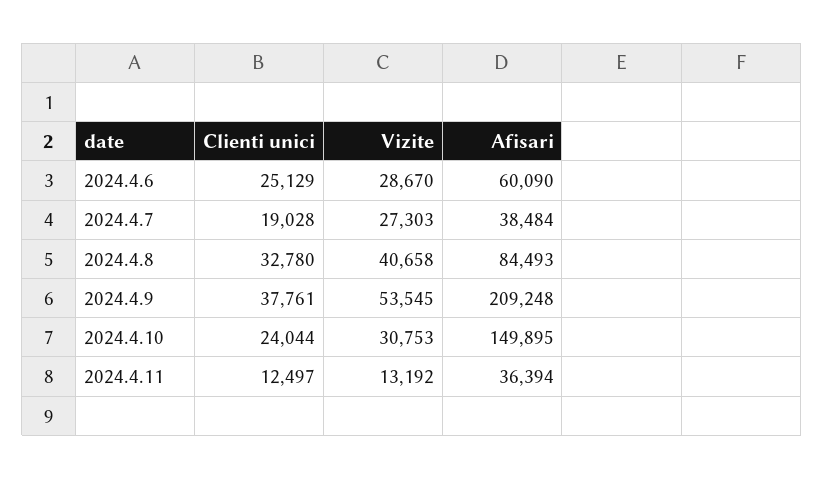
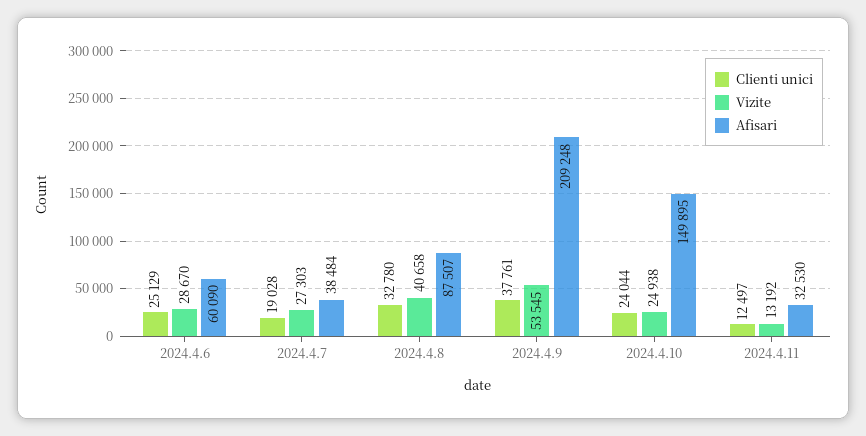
Afisari, 2024.4.8: 84493 -> 87507
Vizite, 2024.4.10: 30753 -> 24938
Afisari, 2024.4.11: 36394 -> 32530

